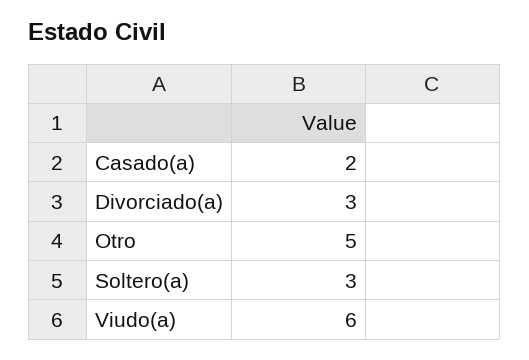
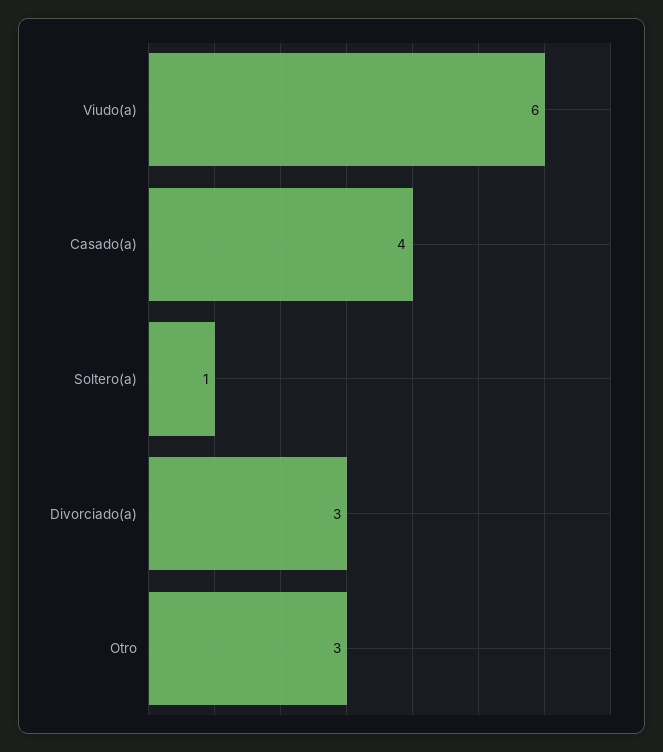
Casado(a): 2 -> 4
Otro: 5 -> 3
Soltero(a): 3 -> 1

